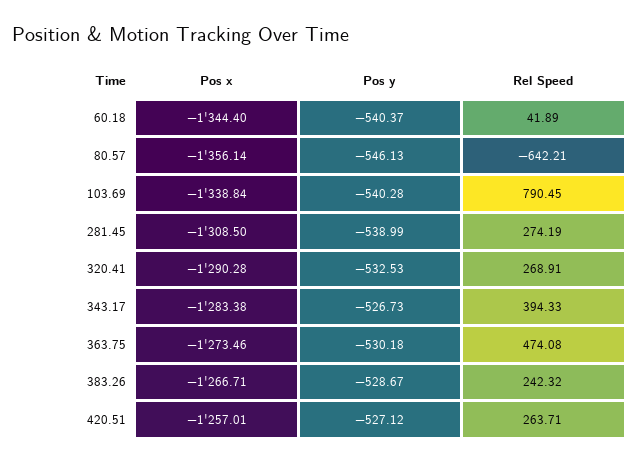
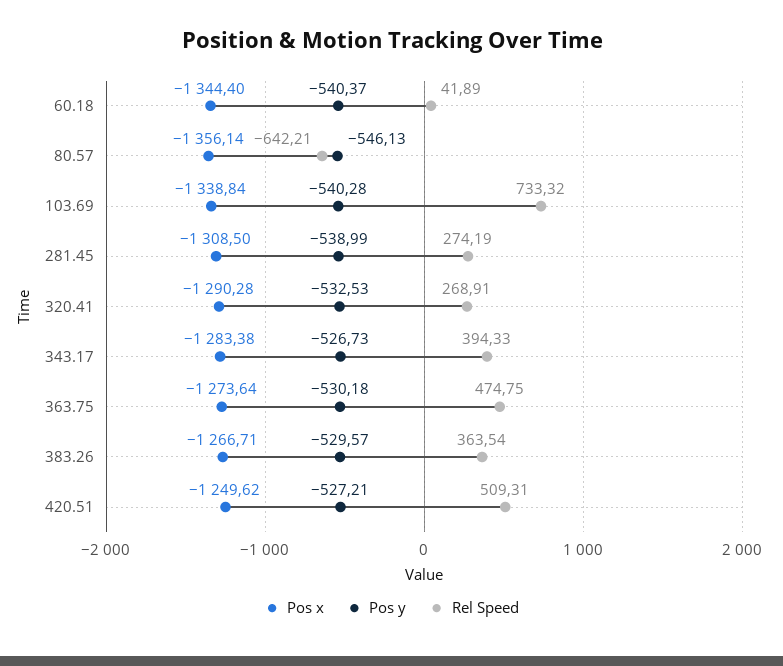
Rel Speed, 103.69: 790.45 -> 733.32
Pos x, 363.75: -1273.46 -> -1273.64
Rel Speed, 363.75: 474.08 -> 474.75
Pos y, 383.26: -528.67 -> -529.57
Rel Speed, 383.26: 242.32 -> 363.54
Pos x, 420.51: -1257.01 -> -1249.62
Pos y, 420.51: -527.12 -> -527.21
Rel Speed, 420.51: 263.71 -> 509.31

